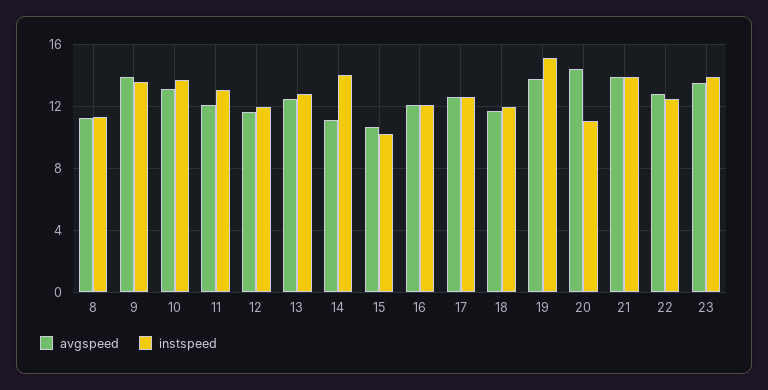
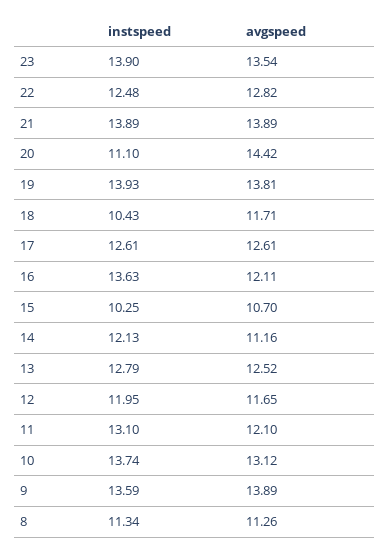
instspeed, 14: 14 -> 12.13
instspeed, 16: 12 -> 13.63
instspeed, 18: 12 -> 10.43
instspeed, 19: 15 -> 13.93

